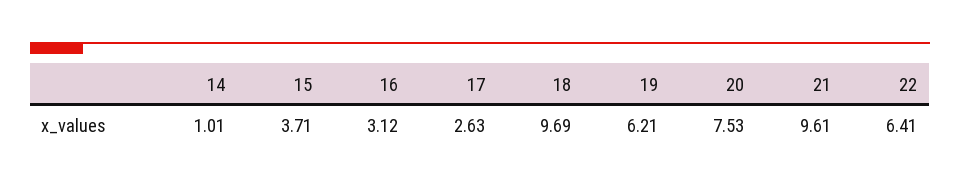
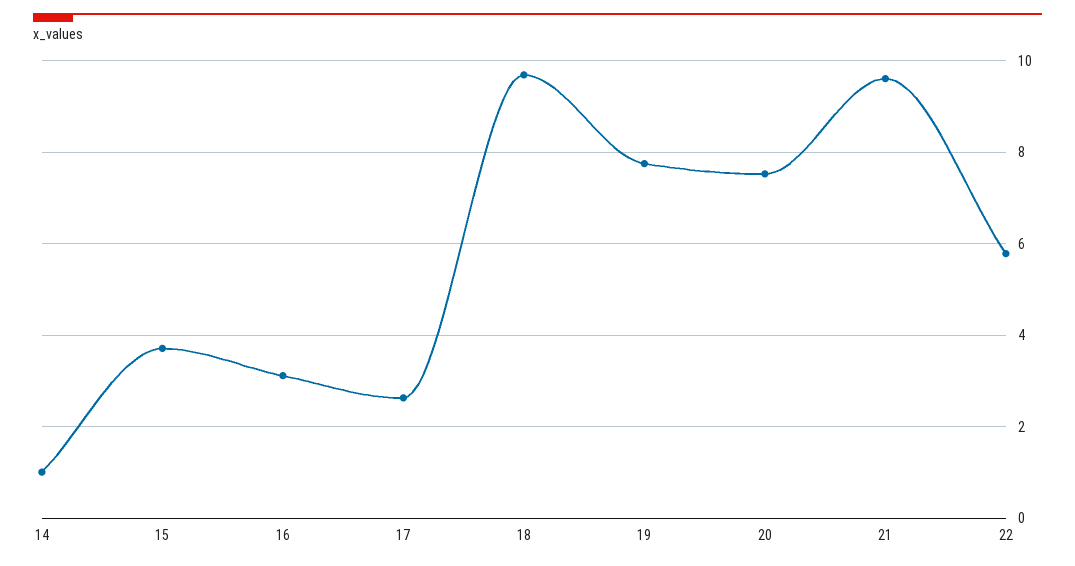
19: 6.21 -> 7.8
22: 6.41 -> 5.8

